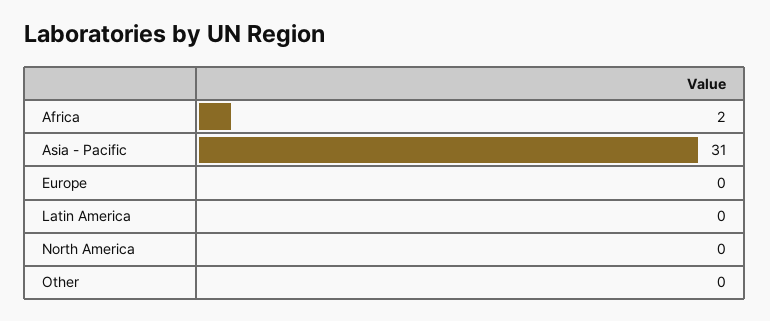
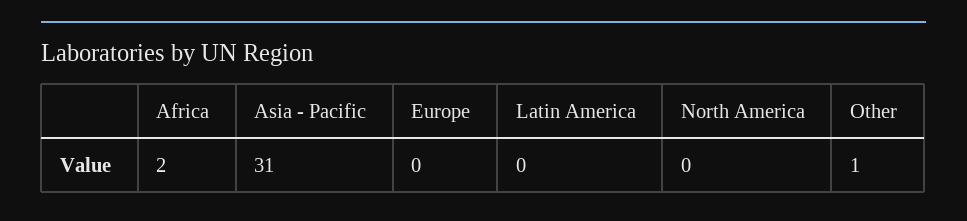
Other: 0 -> 1

